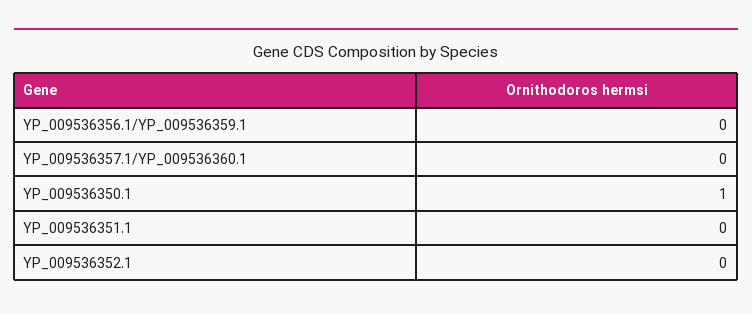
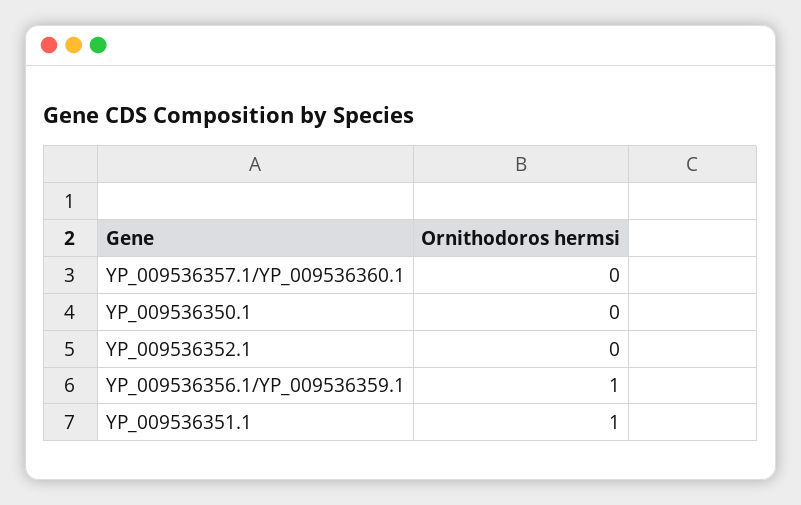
YP_009536356.1/YP_009536359.1: 0 -> 1
YP_009536350.1: 1 -> 0
YP_009536351.1: 0 -> 1

